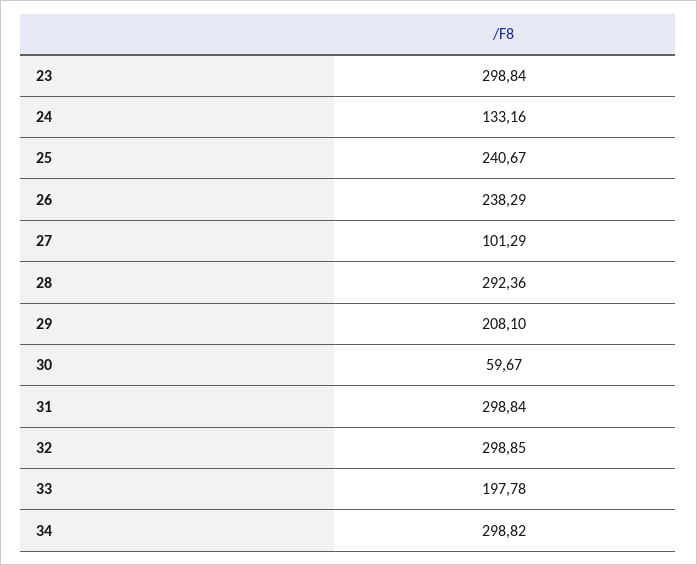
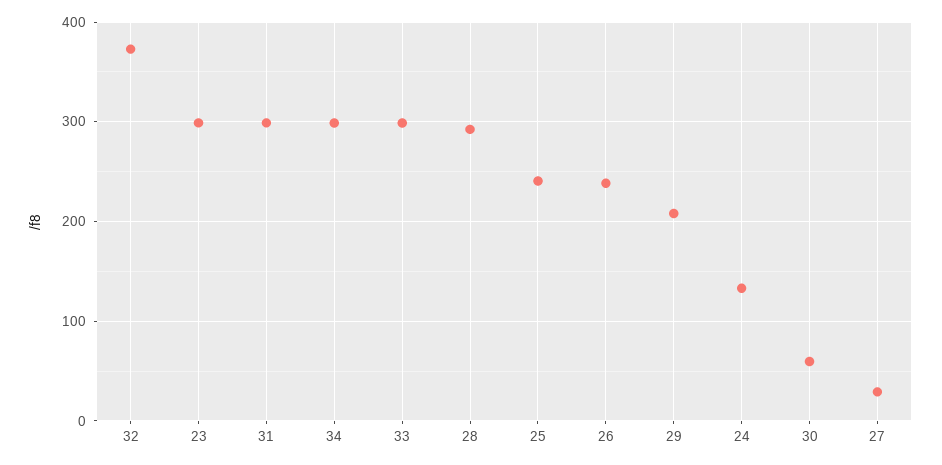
27: 101.29 -> 30
32: 298.85 -> 370
33: 197.78 -> 300

